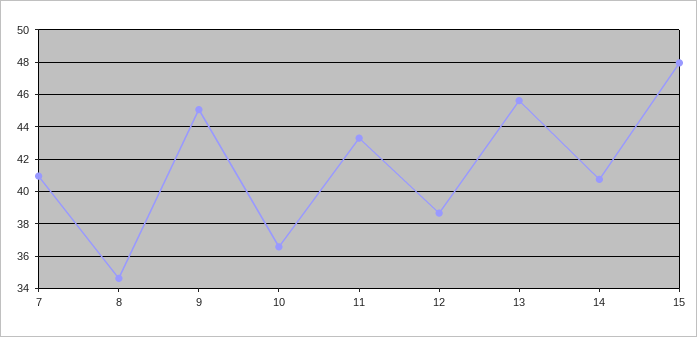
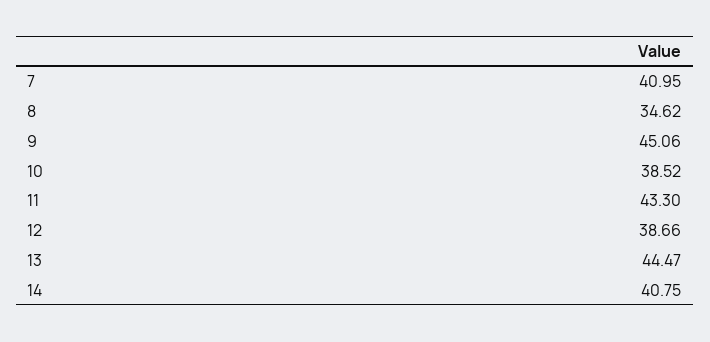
10: 36.5 -> 38.52
13: 45.5 -> 44.47
15: 48 -> none

